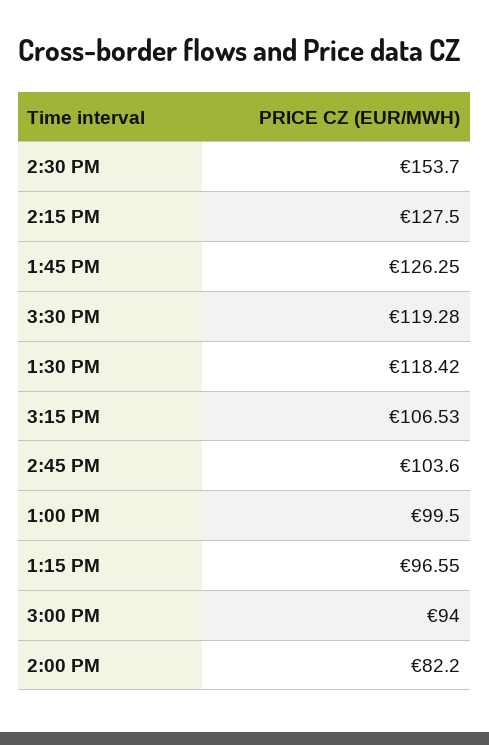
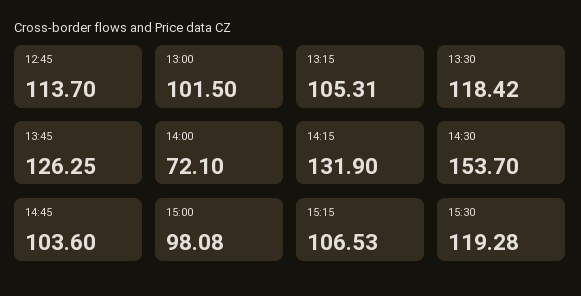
2:15 PM: 127.5 -> 131.9
1:00 PM: 99.5 -> 101.5
1:15 PM: 96.55 -> 105.31
3:00 PM: 94 -> 98.08
2:00 PM: 82.2 -> 72.1
12:45: none -> 113.7

